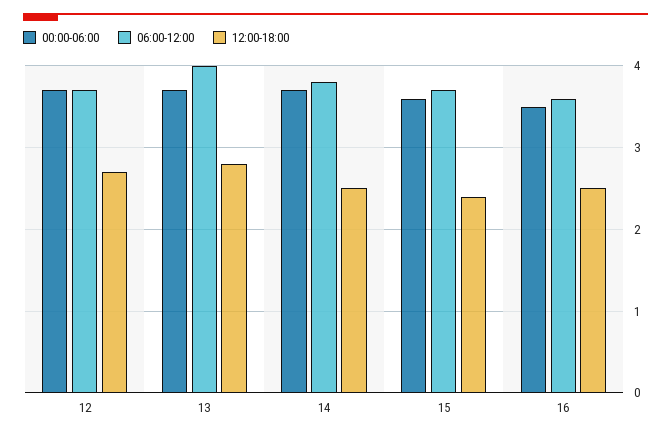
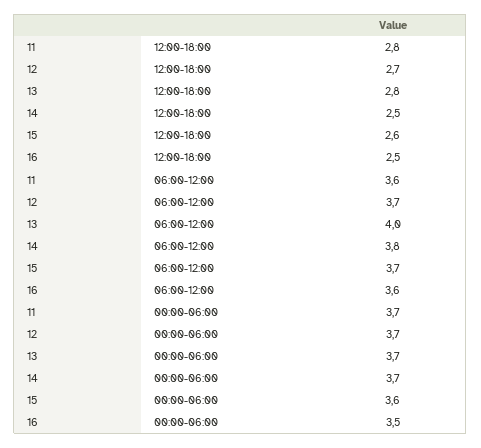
12:00-18:00, 15: 2.4 -> 2.6
12:00-18:00, 11: none -> 2.8
06:00-12:00, 11: none -> 3.6
00:00-06:00, 11: none -> 3.7

